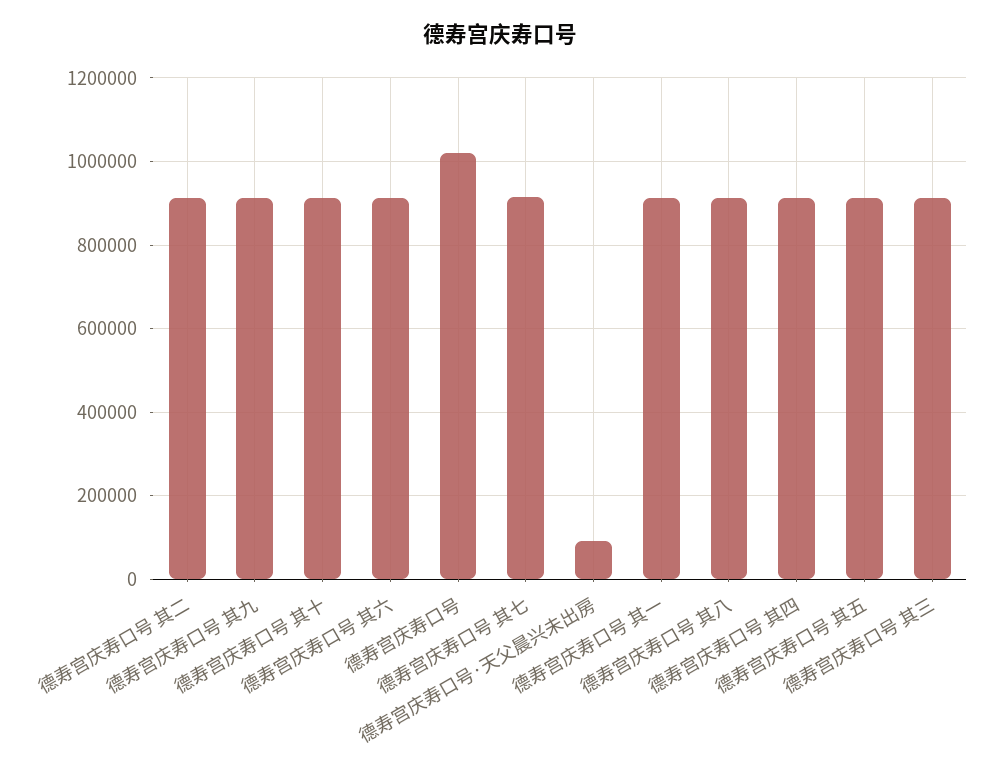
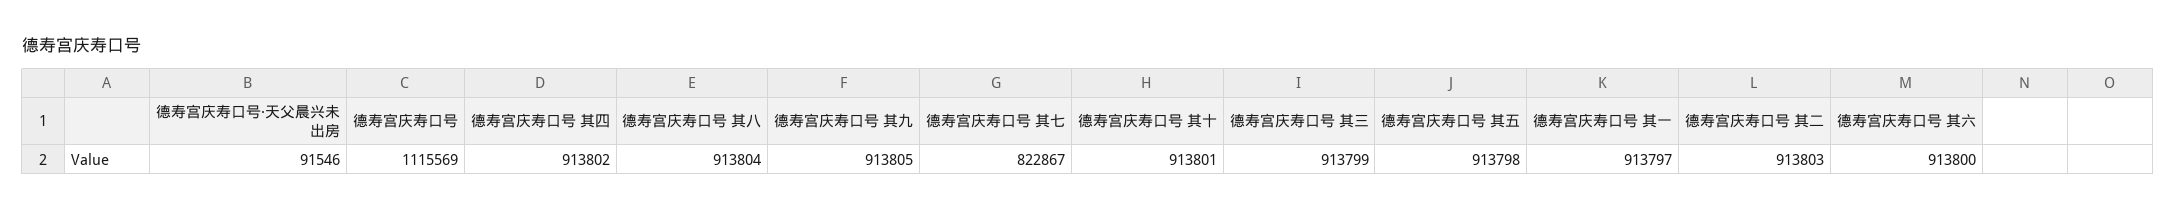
德寿宫庆寿口号: 1020000 -> 1115569
德寿宫庆寿口号 其七: 920000 -> 822867

